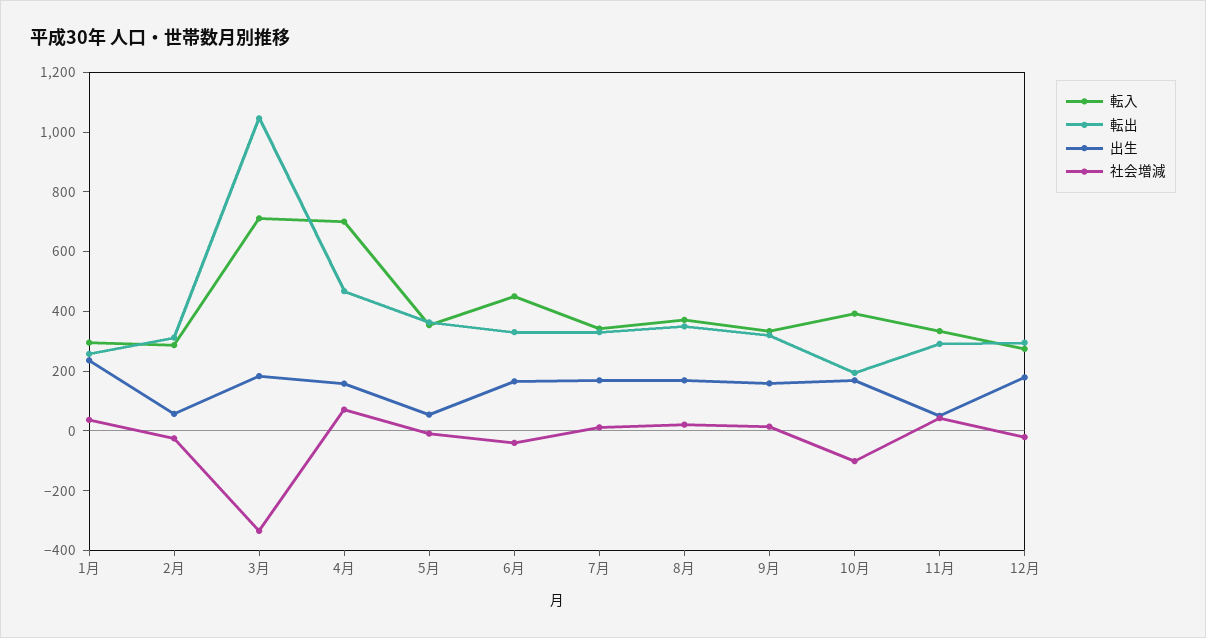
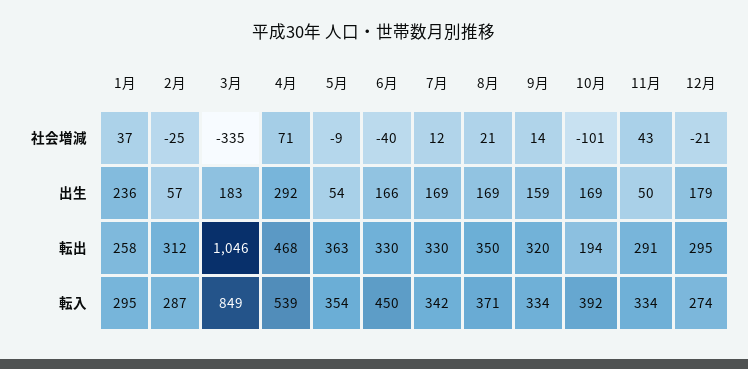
転入, 3月: 700 -> 849
転入, 4月: 700 -> 539
出生, 4月: 150 -> 292

